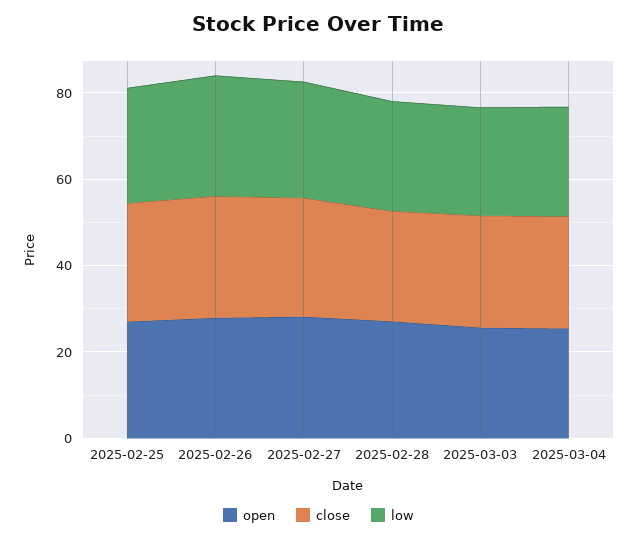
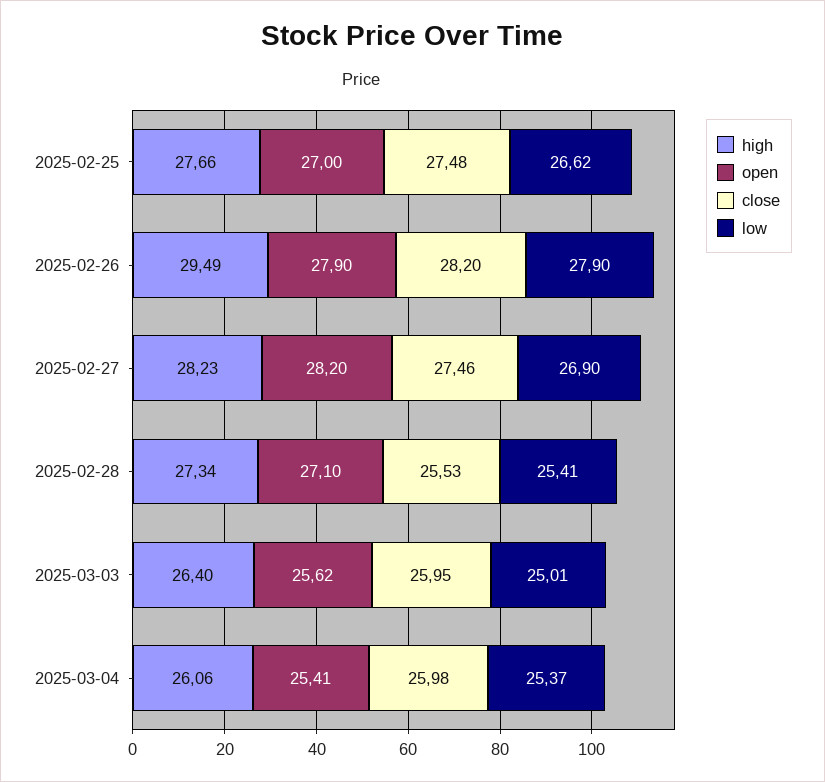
high, 2025-02-25: none -> 27.66
high, 2025-02-26: none -> 29.49
high, 2025-02-27: none -> 28.23
high, 2025-02-28: none -> 27.34
high, 2025-03-03: none -> 26.4
high, 2025-03-04: none -> 26.06

